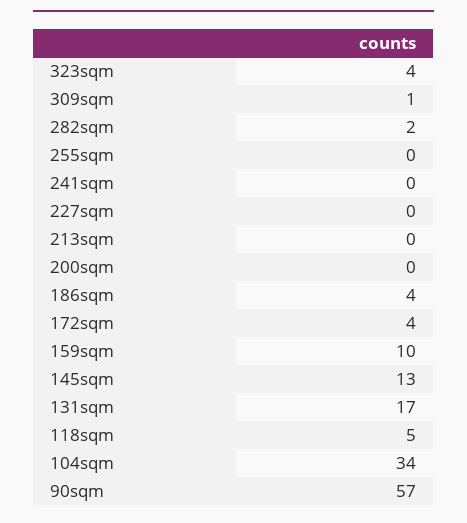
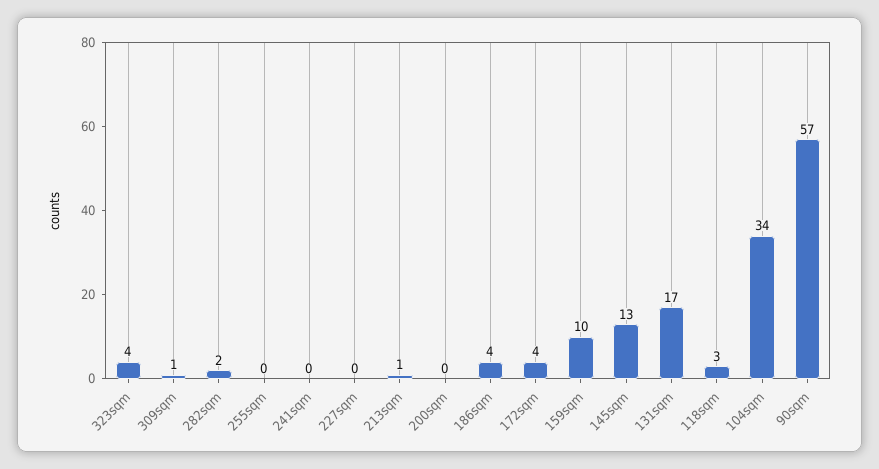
213sqm: 0 -> 1
118sqm: 5 -> 3

